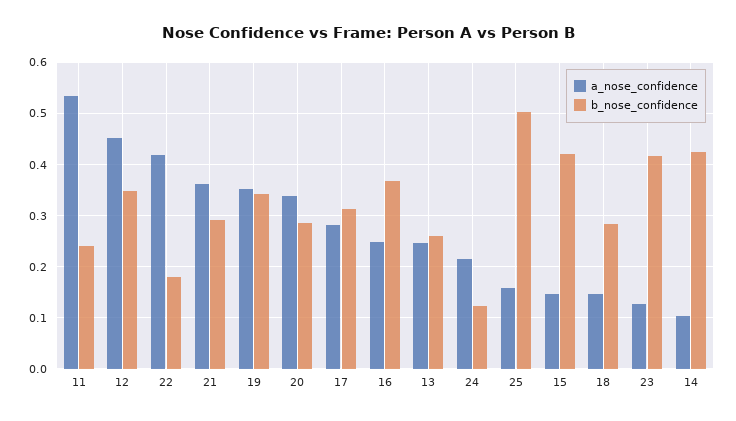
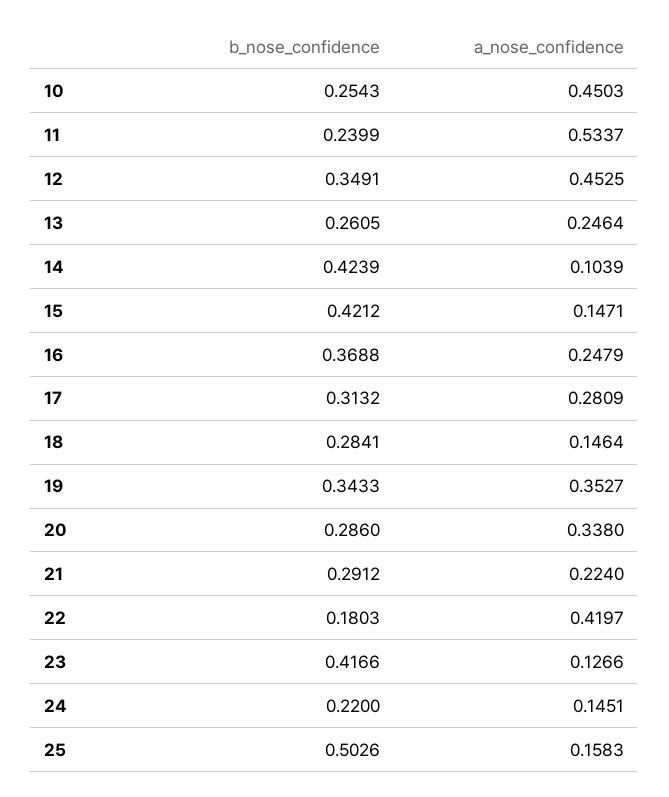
a_nose_confidence, 21: 0.36 -> 0.224
a_nose_confidence, 24: 0.22 -> 0.1451
b_nose_confidence, 24: 0.12 -> 0.22
b_nose_confidence, 10: none -> 0.2543
a_nose_confidence, 10: none -> 0.4503

